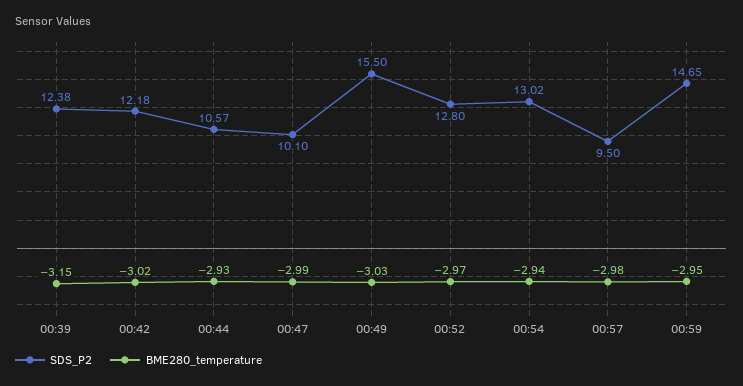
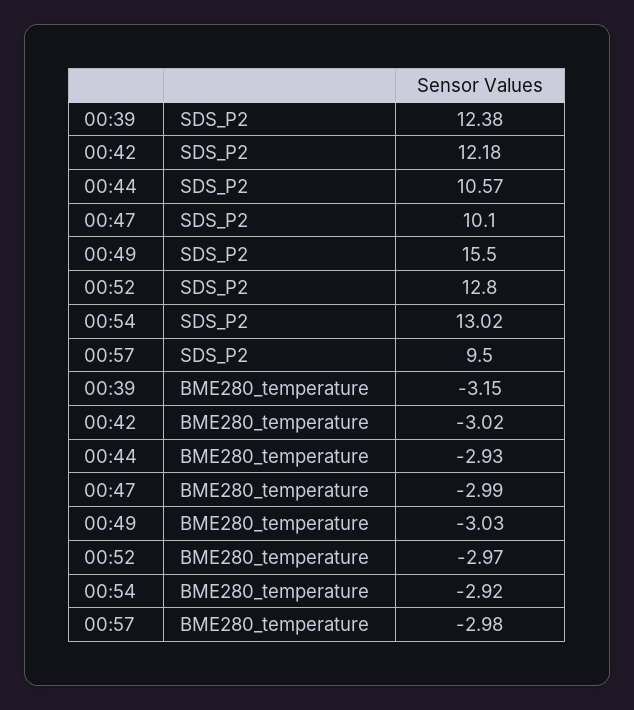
BME280_temperature, 00:54: -2.94 -> -2.92
SDS_P2, 00:59: 14.65 -> none
BME280_temperature, 00:59: -2.95 -> none

